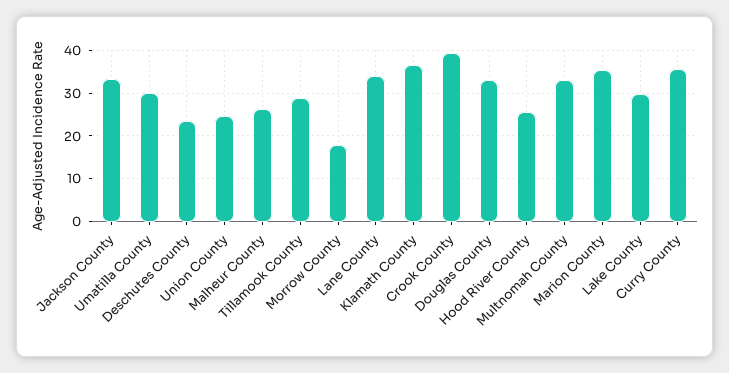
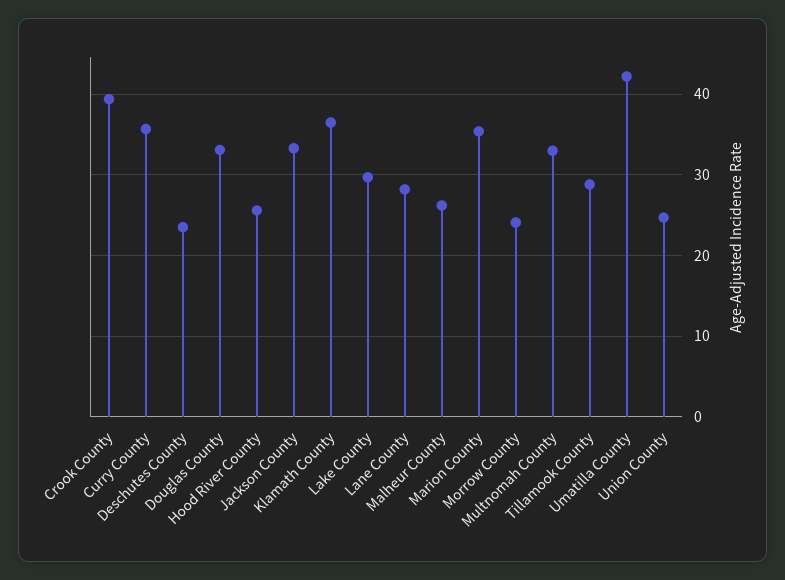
Umatilla County: 30 -> 42
Morrow County: 18 -> 24
Lane County: 34 -> 28

